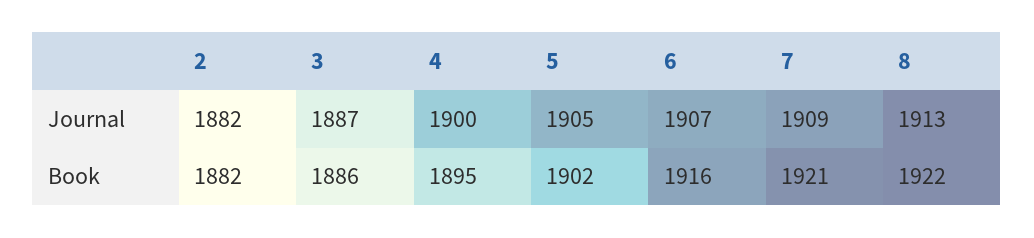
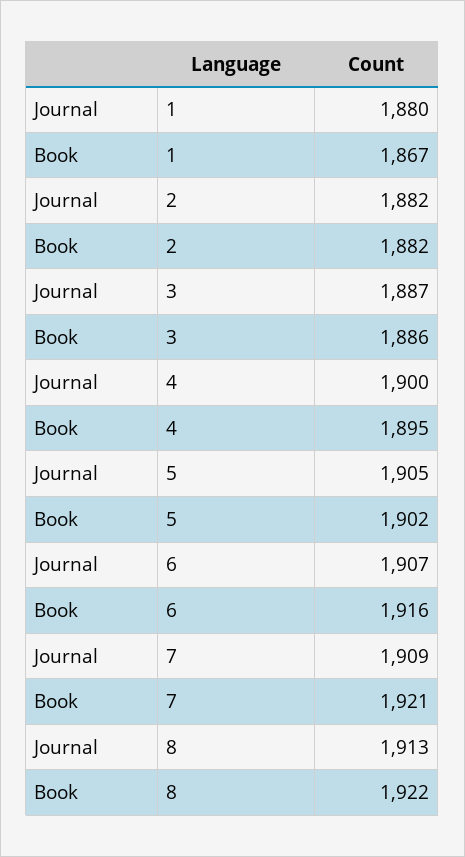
1, Journal: none -> 1880
1, Book: none -> 1867

